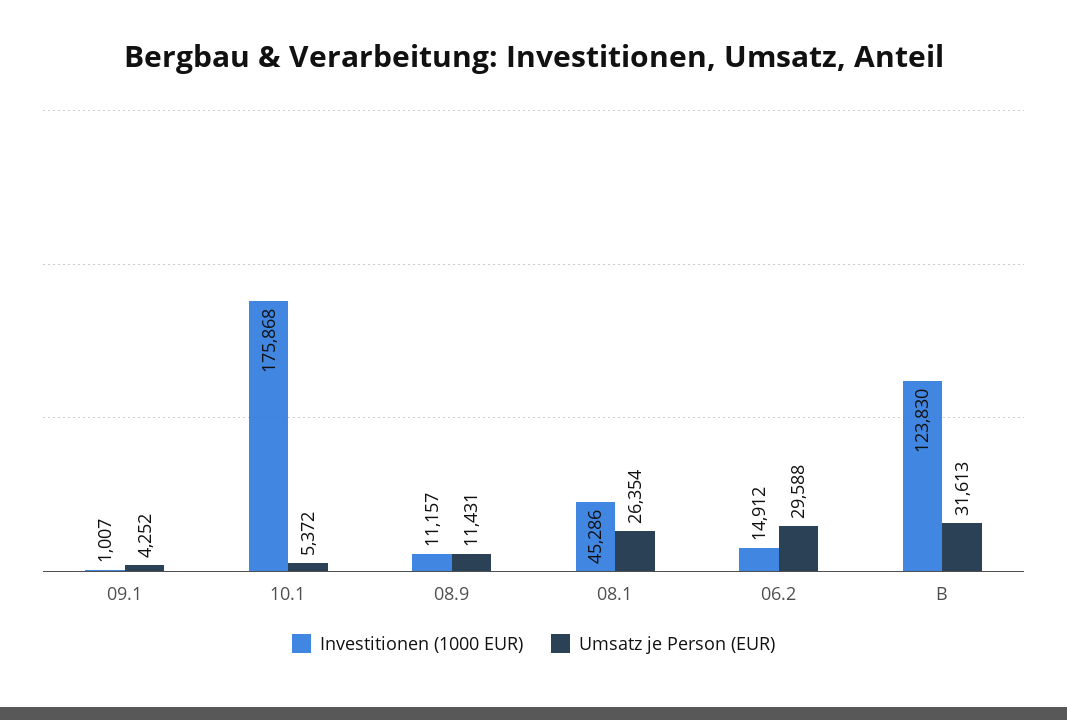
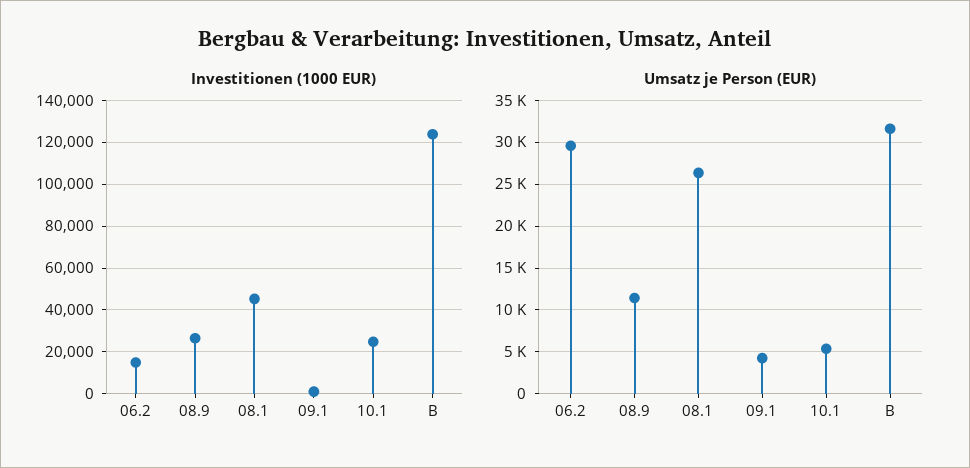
Investitionen (1000 EUR), 10.1: 175868 -> 25000
Investitionen (1000 EUR), 08.9: 11157 -> 25000

